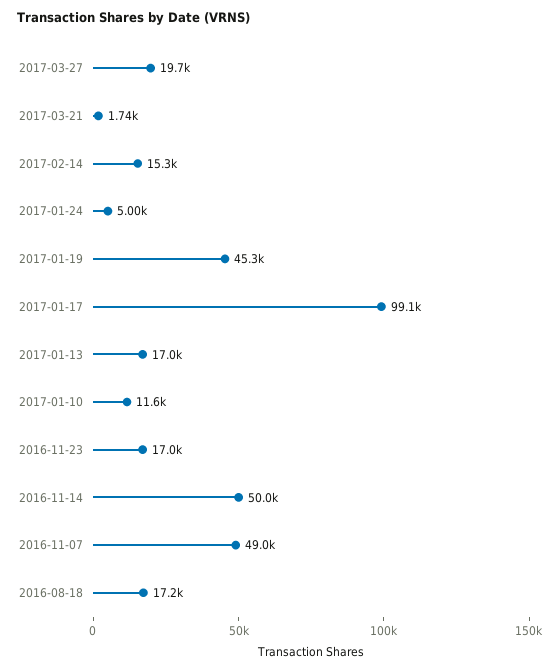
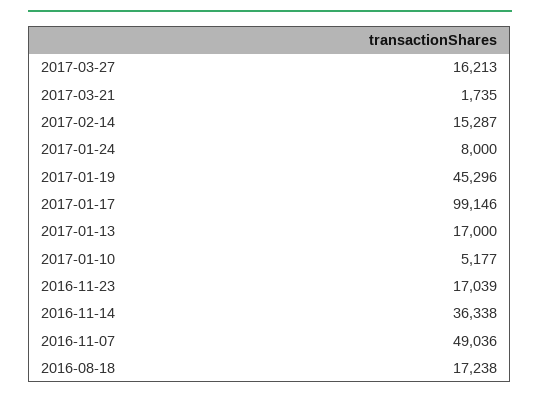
2017-03-27: 19700 -> 16213
2017-01-24: 5000 -> 8000
2017-01-10: 11600 -> 5177
2016-11-14: 50000 -> 36338

